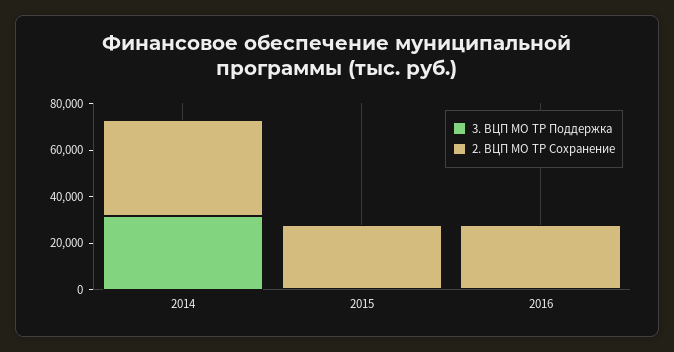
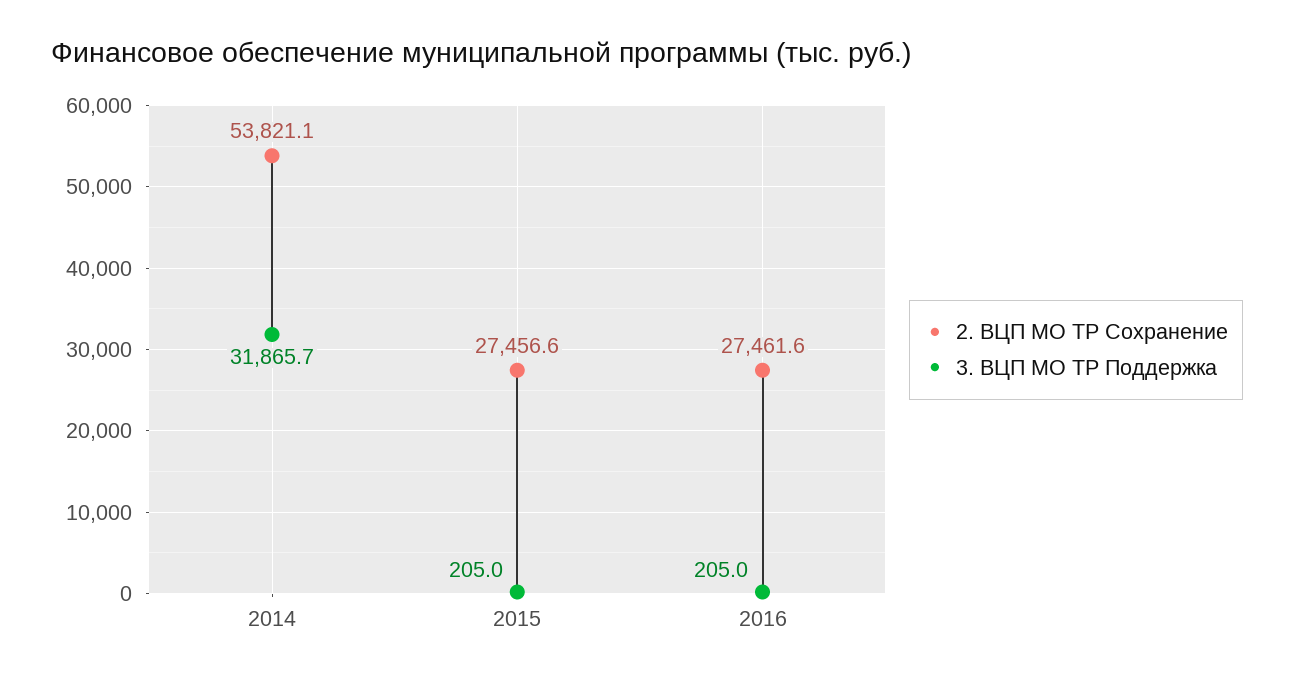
2. ВЦП МО ТР Сохранение, 2014: 40000 -> 53821.1

